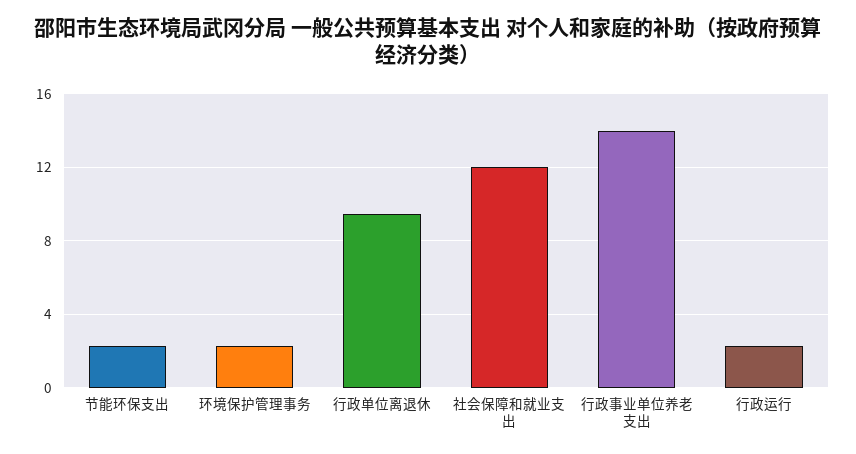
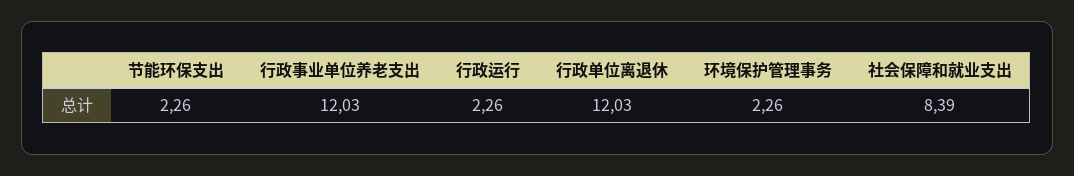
行政单位离退休: 9.5 -> 12.03
社会保障和就业支出: 12 -> 8.39
行政事业单位养老支出: 14 -> 12.03

